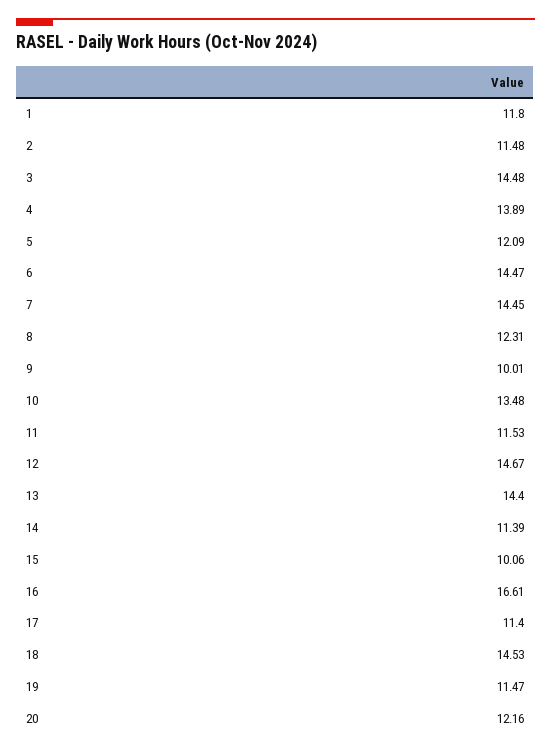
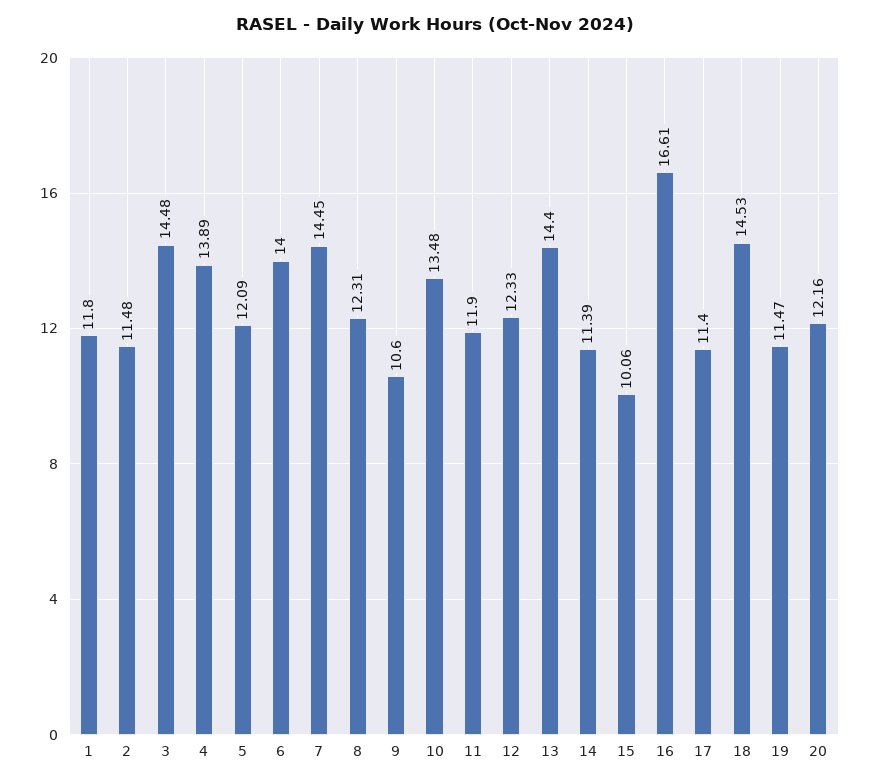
6: 14.47 -> 14
9: 10.01 -> 10.6
11: 11.53 -> 11.9
12: 14.67 -> 12.33

